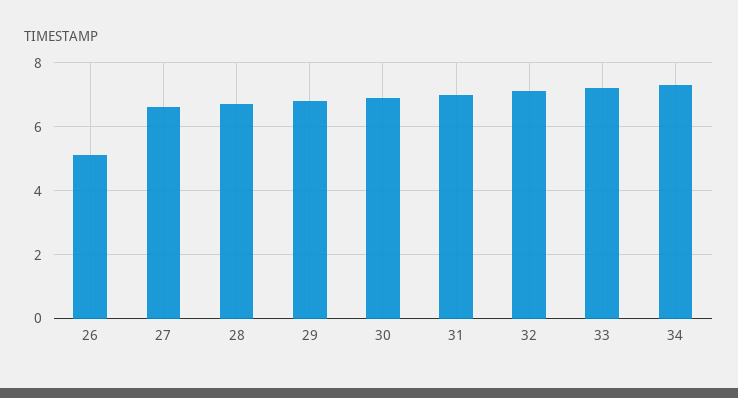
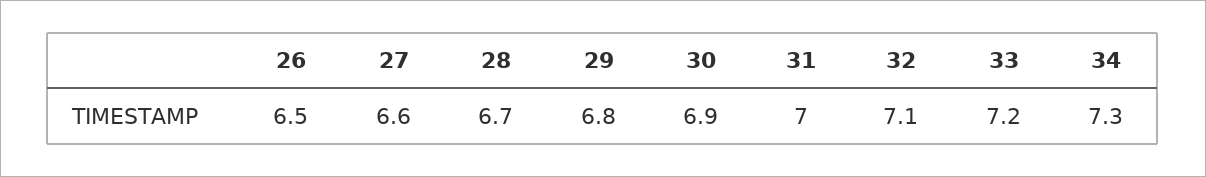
26: 5 -> 6.5

